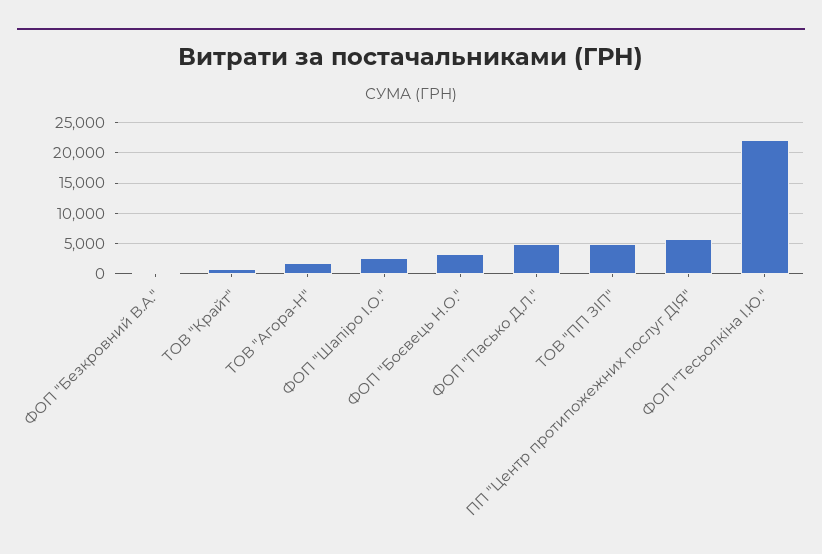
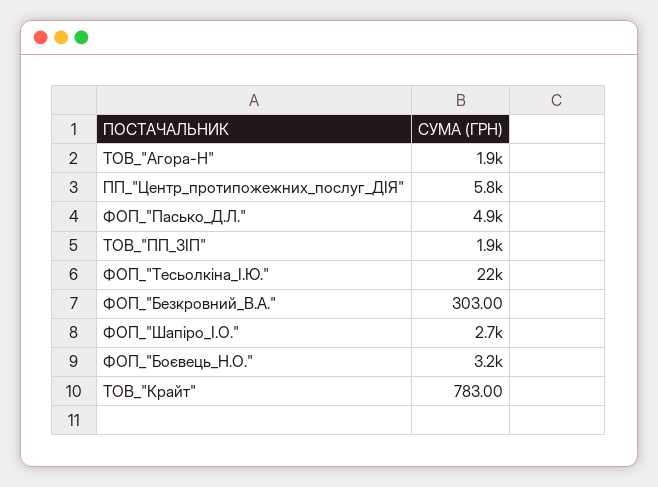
ТОВ "ПП ЗІП": 5000 -> 1900

